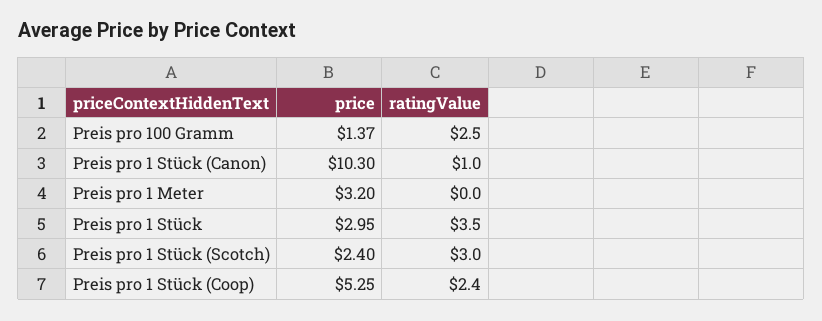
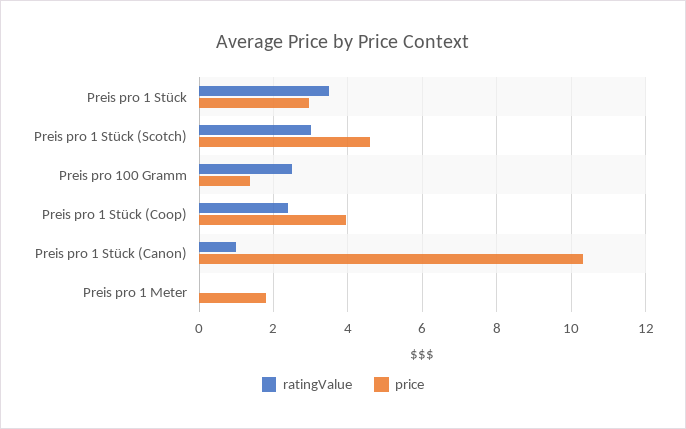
price, Preis pro 1 Meter: 3.2 -> 1.8
price, Preis pro 1 Stück (Scotch): 2.4 -> 4.6
price, Preis pro 1 Stück (Coop): 5.25 -> 4

